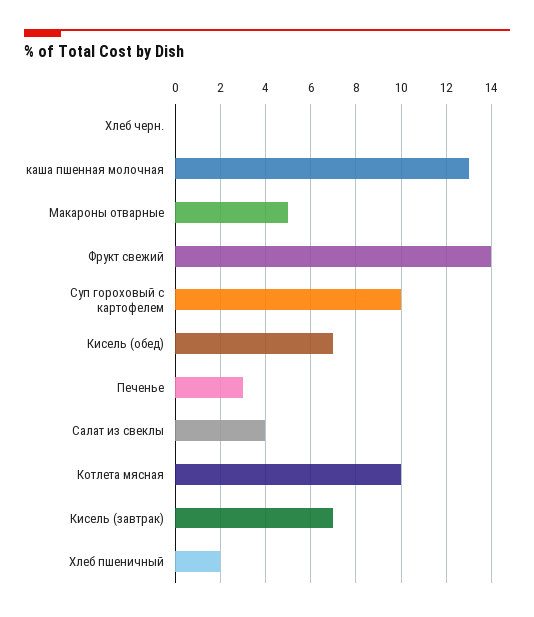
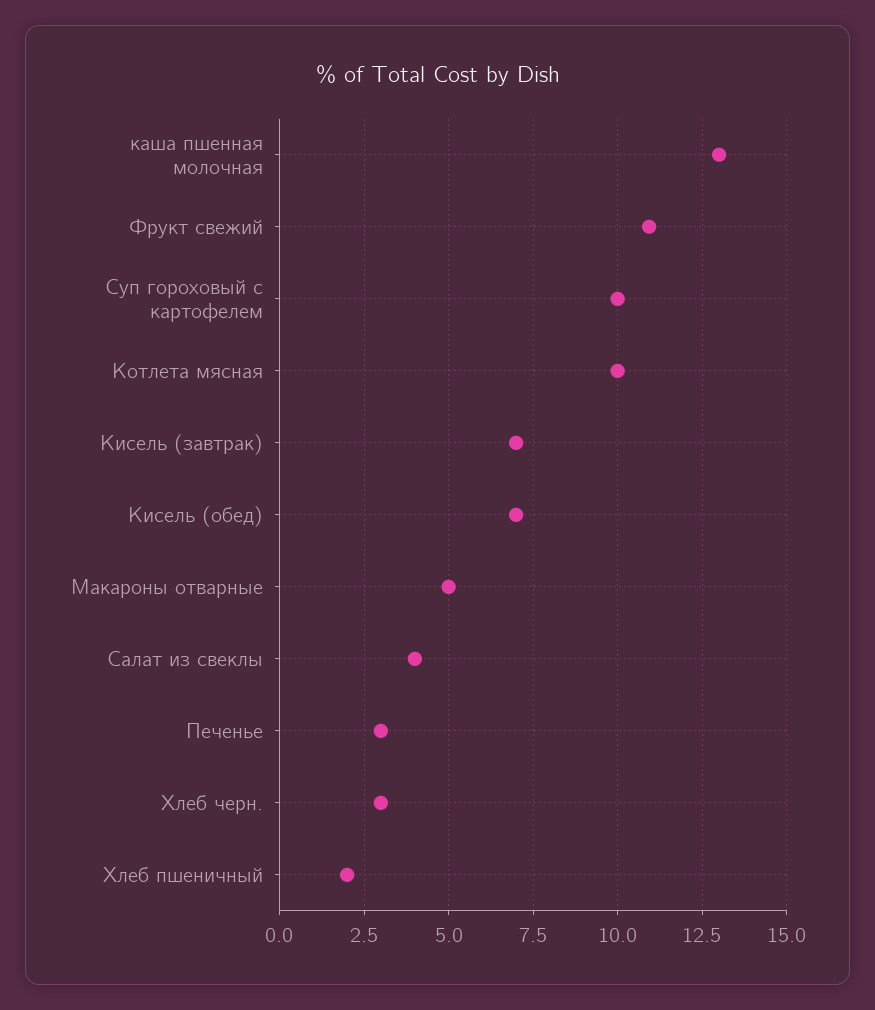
Хлеб черн.: 0 -> 3
Фрукт свежий: 14 -> 11

